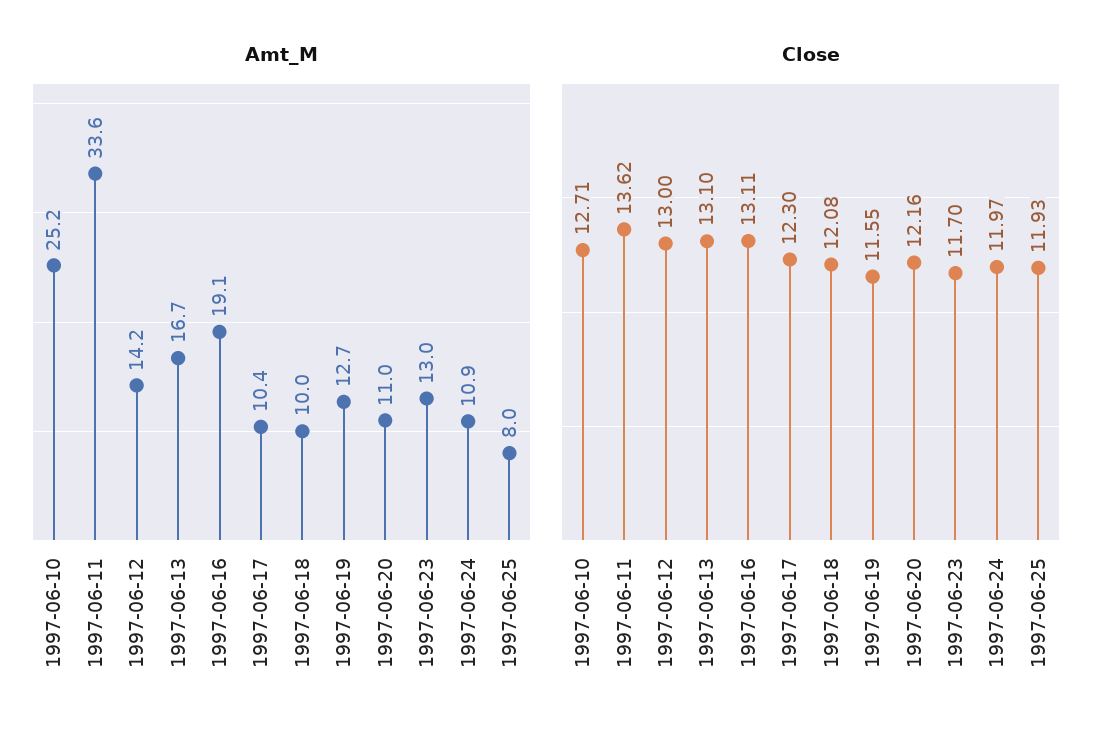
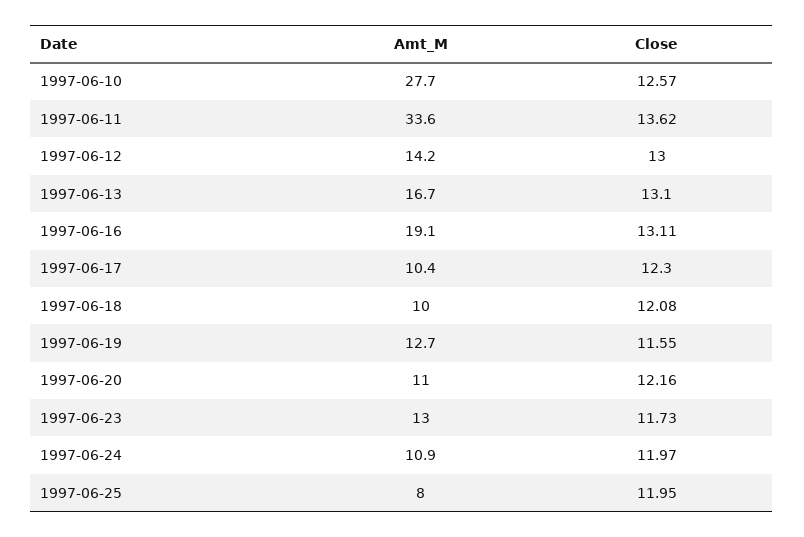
Amt_M, 1997-06-10: 25.2 -> 27.7
Close, 1997-06-10: 12.71 -> 12.57
Close, 1997-06-23: 11.7 -> 11.73
Close, 1997-06-25: 11.93 -> 11.95

